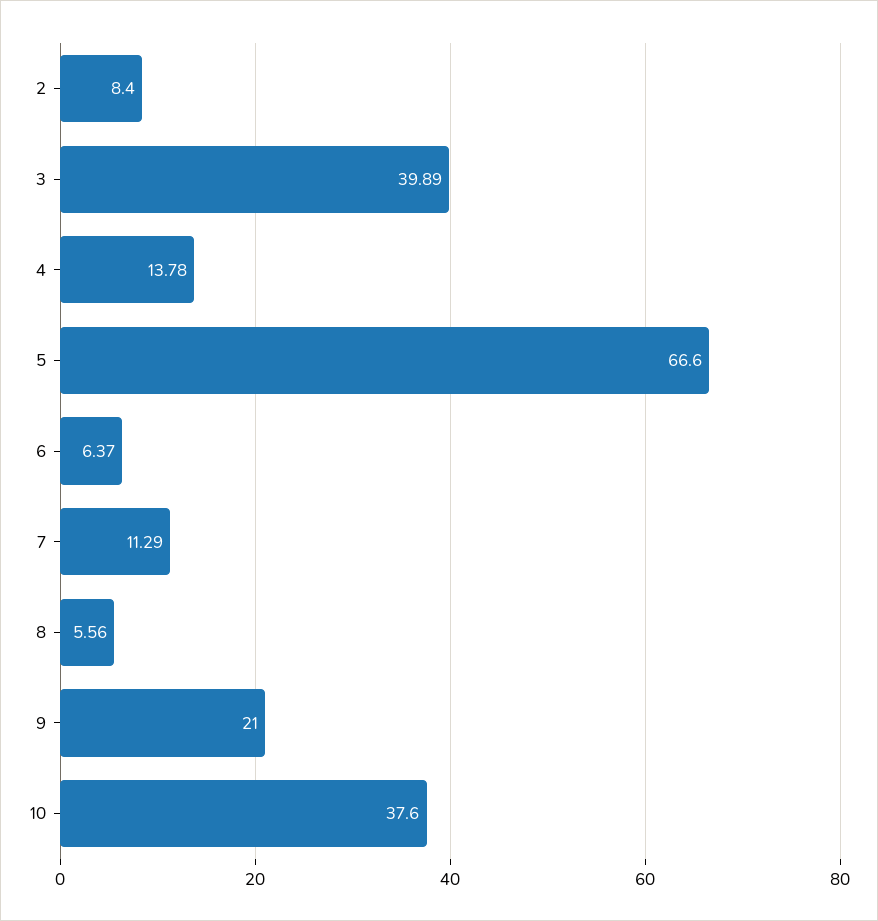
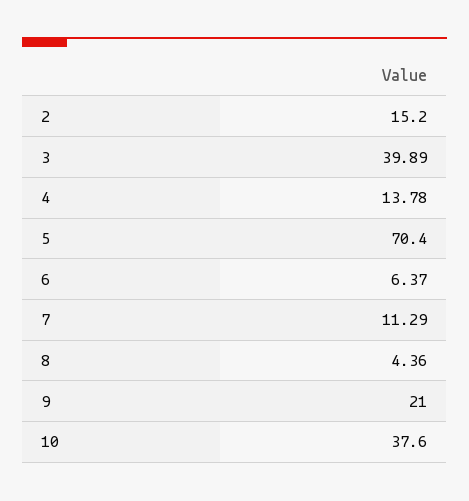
2: 8.4 -> 15.2
5: 66.6 -> 70.4
8: 5.56 -> 4.36

